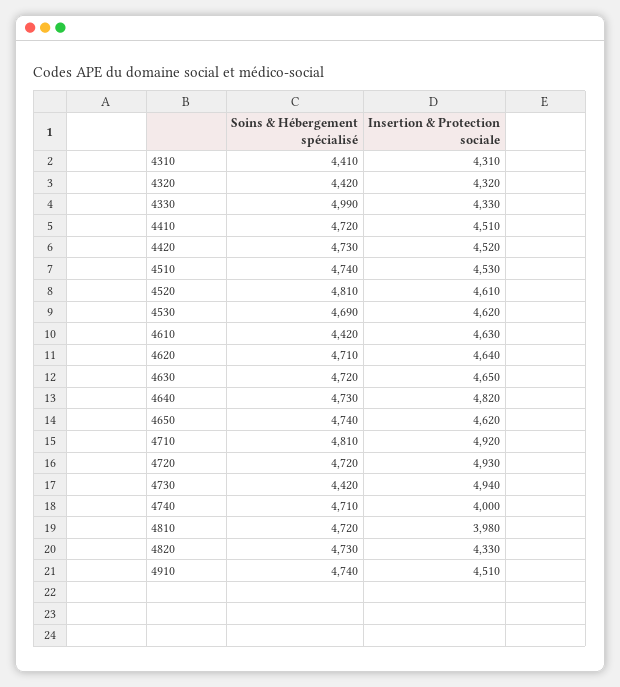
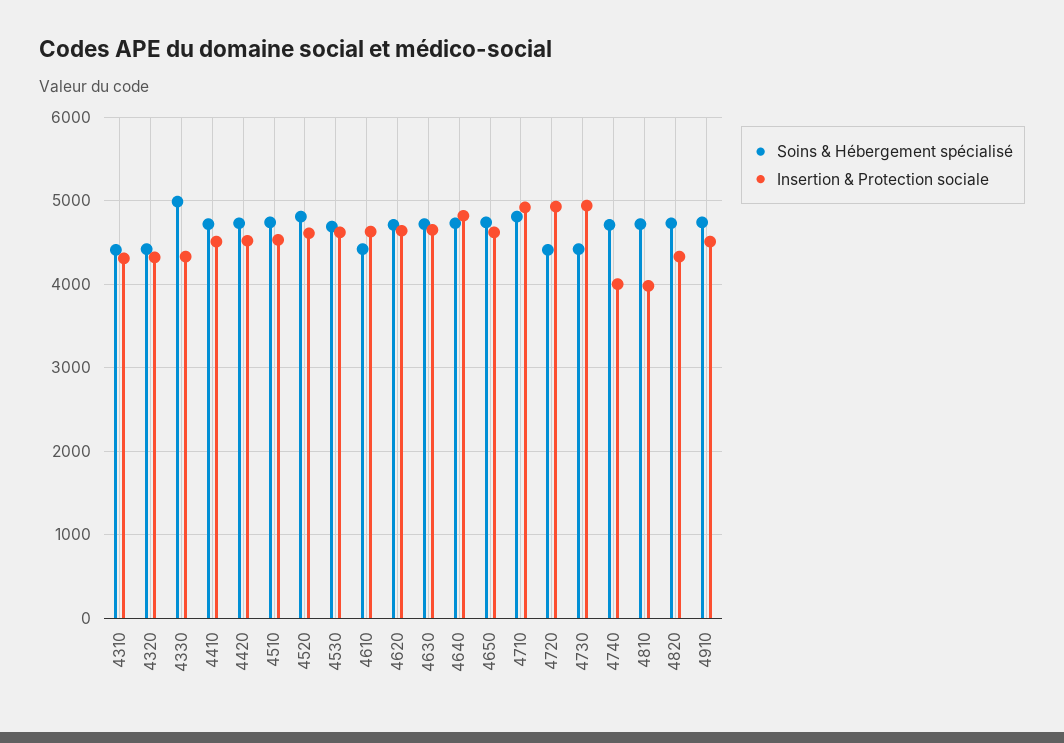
Soins & Hébergement spécialisé, 4720: 4720 -> 4400

